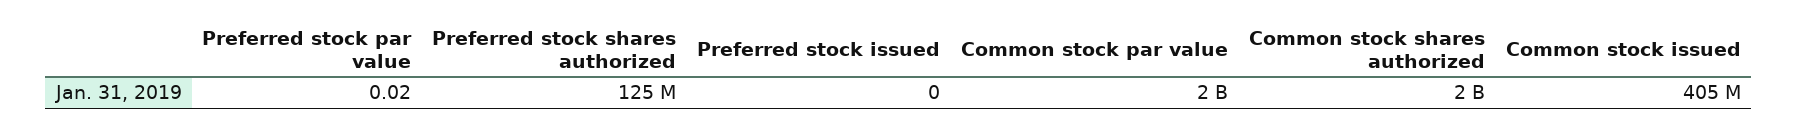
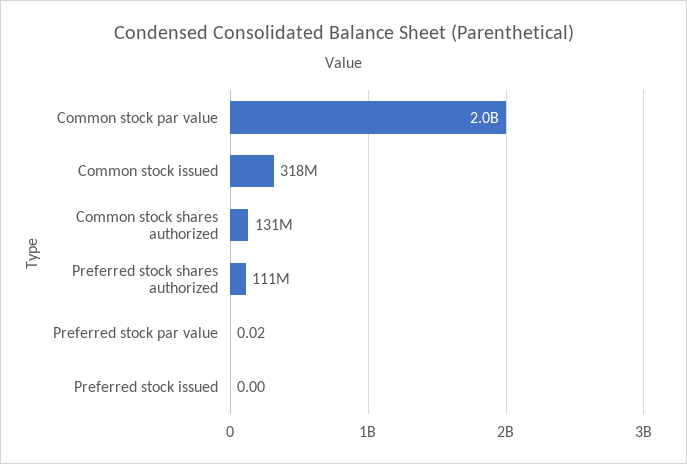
Preferred stock shares authorized: 125000000 -> 111000000
Common stock shares authorized: 2000000000 -> 131000000
Common stock issued: 405000000 -> 318000000

